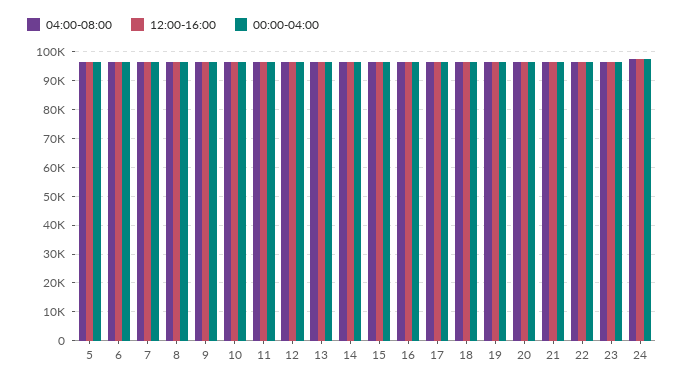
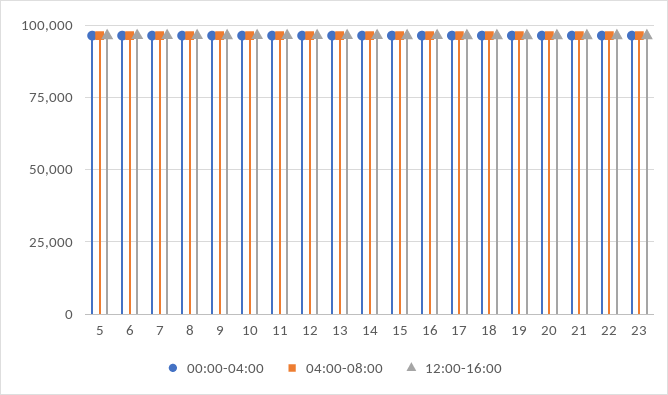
04:00-08:00, 24: 97500 -> none
12:00-16:00, 24: 97500 -> none
00:00-04:00, 24: 97500 -> none

